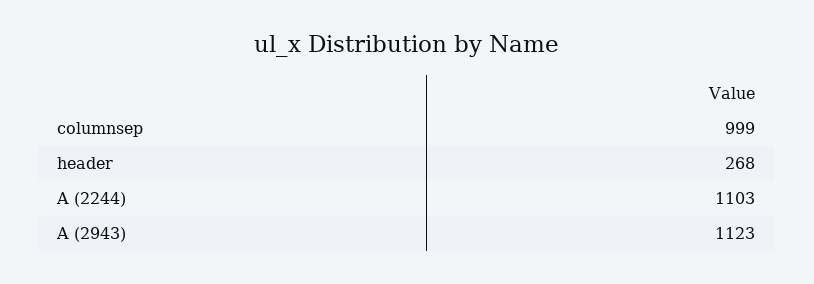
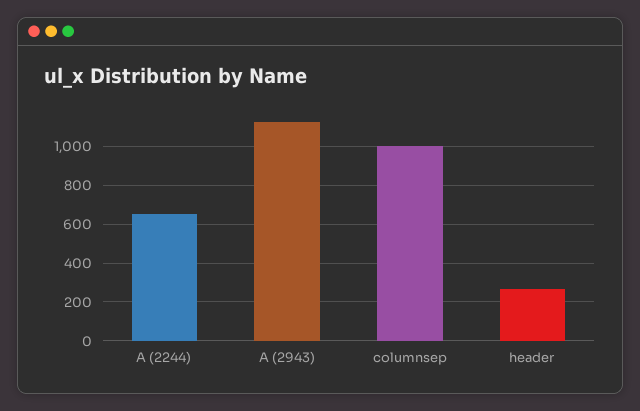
A (2244): 1103 -> 650

